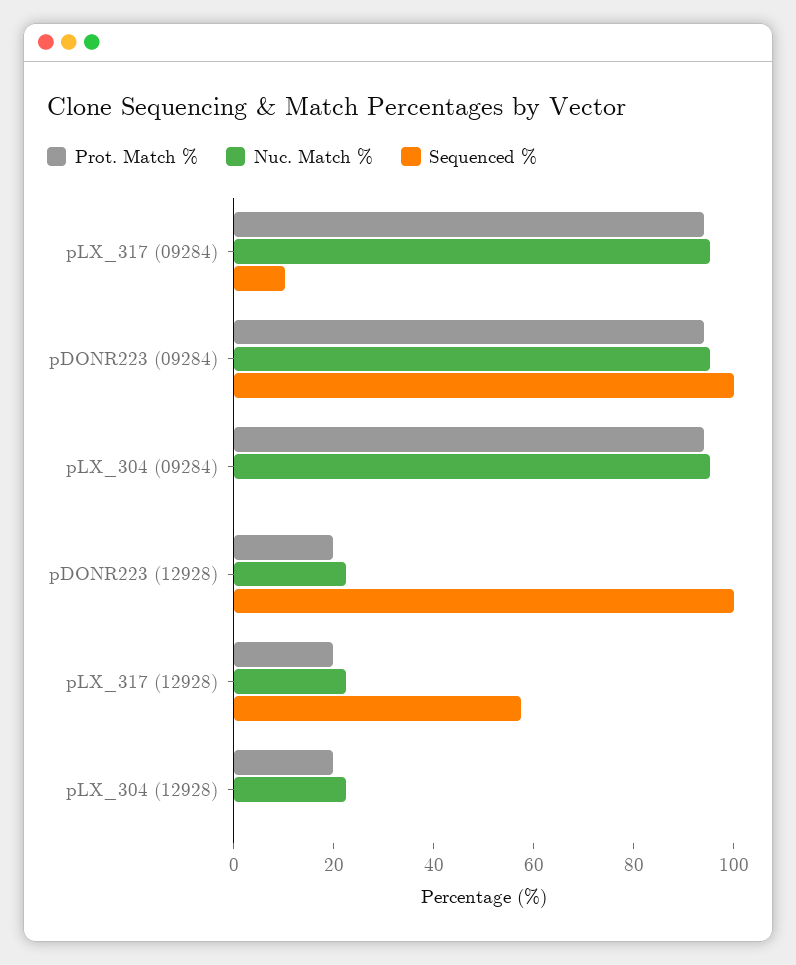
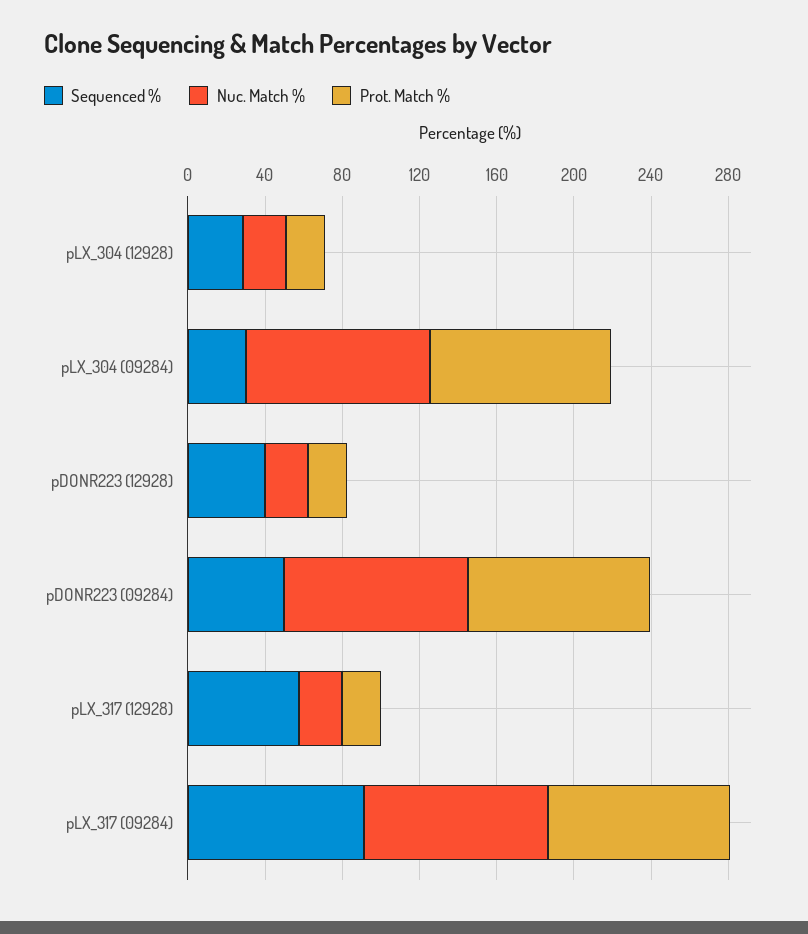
Sequenced %, pLX_317 (09284): 10 -> 90
Sequenced %, pDONR223 (09284): 100 -> 50
Sequenced %, pLX_304 (09284): 0 -> 30
Sequenced %, pDONR223 (12928): 100 -> 40
Sequenced %, pLX_304 (12928): 0 -> 30

